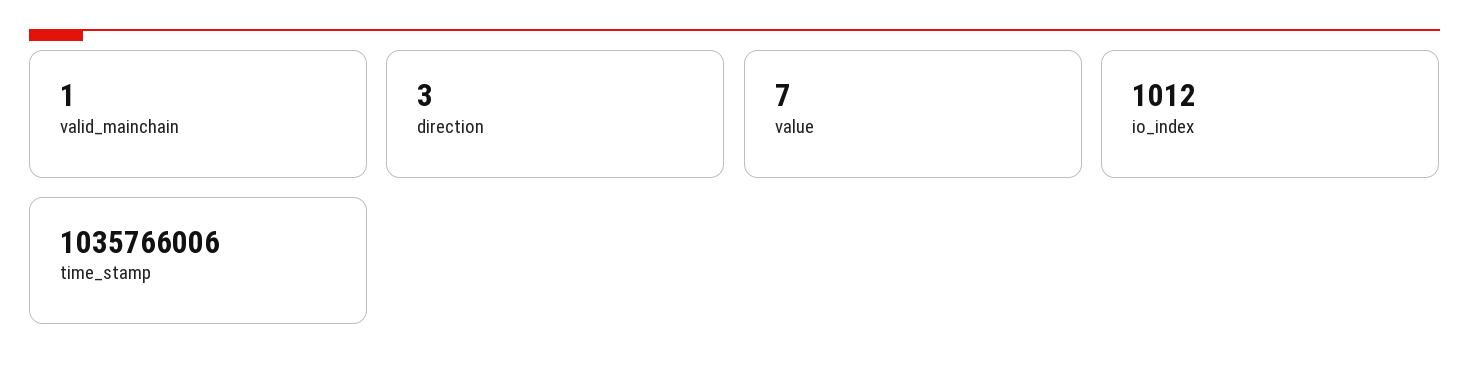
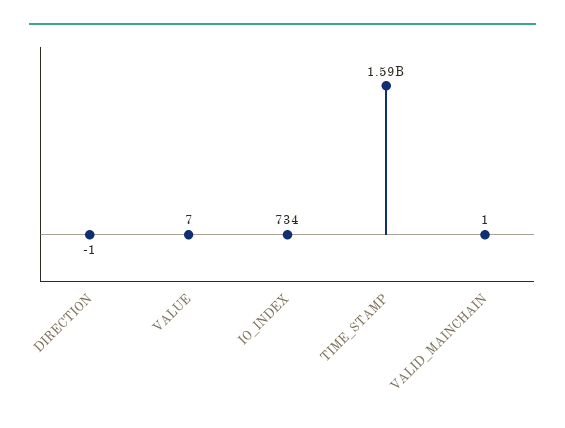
direction: 3 -> -1
io_index: 1012 -> 734
time_stamp: 1035766006 -> 1590000000

